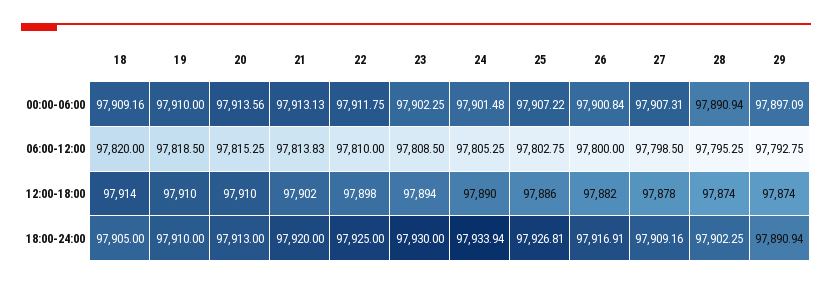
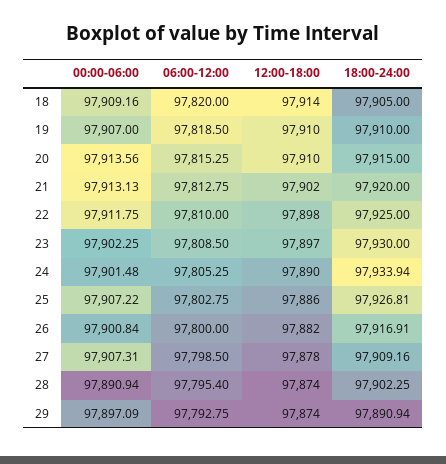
19, 00:00-06:00: 97910 -> 97907
21, 06:00-12:00: 97813.83 -> 97812.75
28, 06:00-12:00: 97795.25 -> 97795.4
23, 12:00-18:00: 97894 -> 97897
20, 18:00-24:00: 97913 -> 97915

